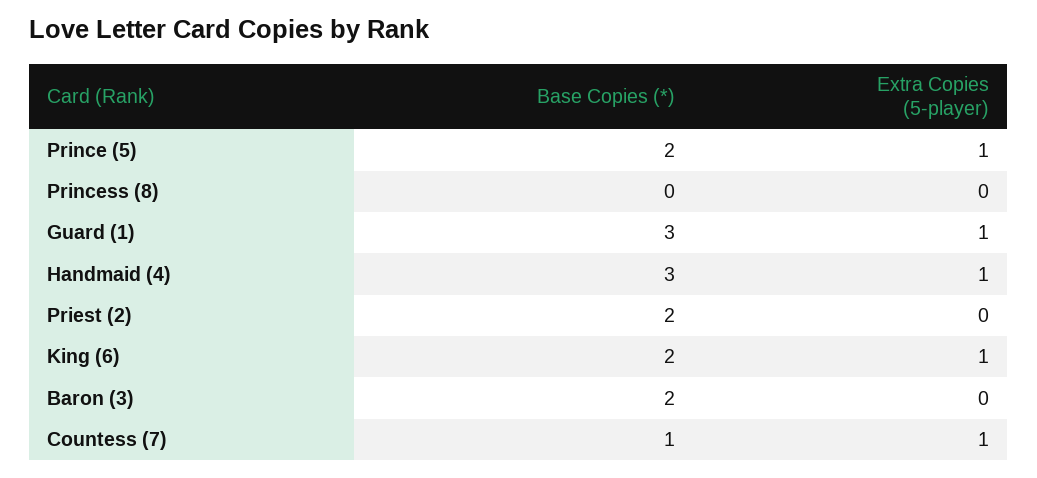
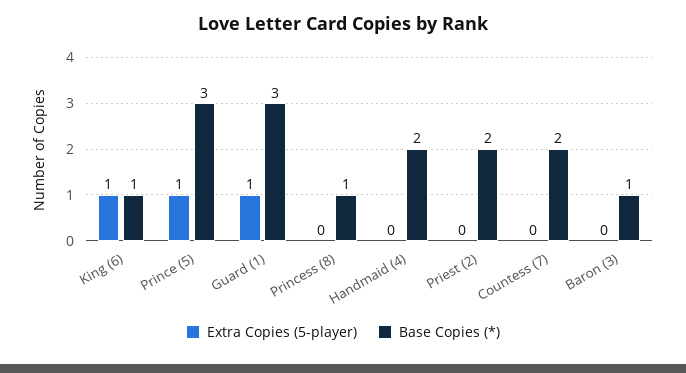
Base Copies (*), Prince (5): 2 -> 3
Base Copies (*), Princess (8): 0 -> 1
Base Copies (*), Handmaid (4): 3 -> 2
Extra Copies (5-player), Handmaid (4): 1 -> 0
Base Copies (*), King (6): 2 -> 1
Base Copies (*), Baron (3): 2 -> 1
Base Copies (*), Countess (7): 1 -> 2
Extra Copies (5-player), Countess (7): 1 -> 0

